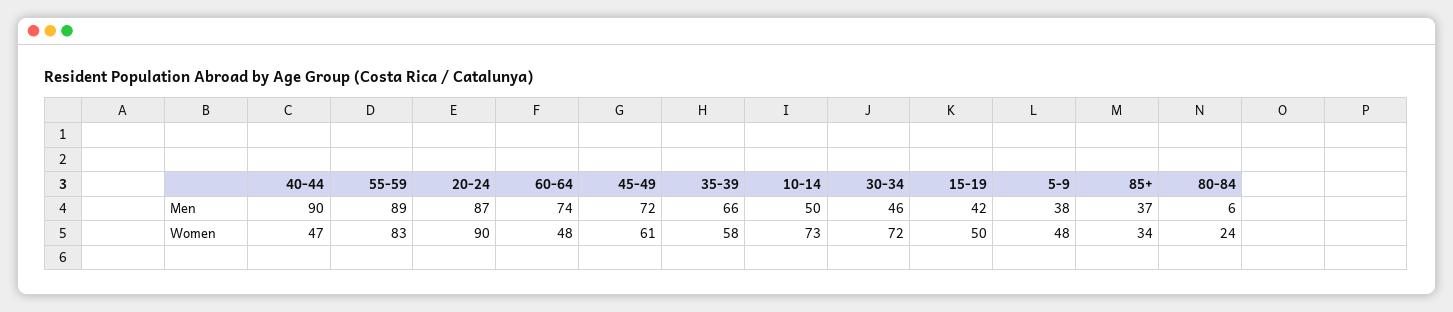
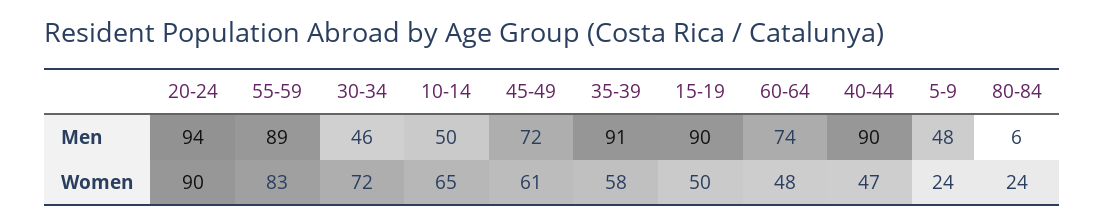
20-24, Men: 87 -> 94
35-39, Men: 66 -> 91
15-19, Men: 42 -> 90
5-9, Men: 38 -> 48
85+, Men: 37 -> none
10-14, Women: 73 -> 65
5-9, Women: 48 -> 24
85+, Women: 34 -> none

